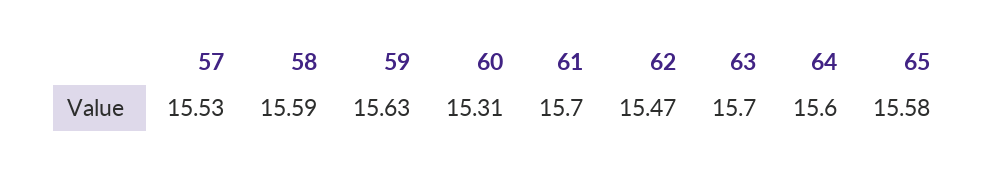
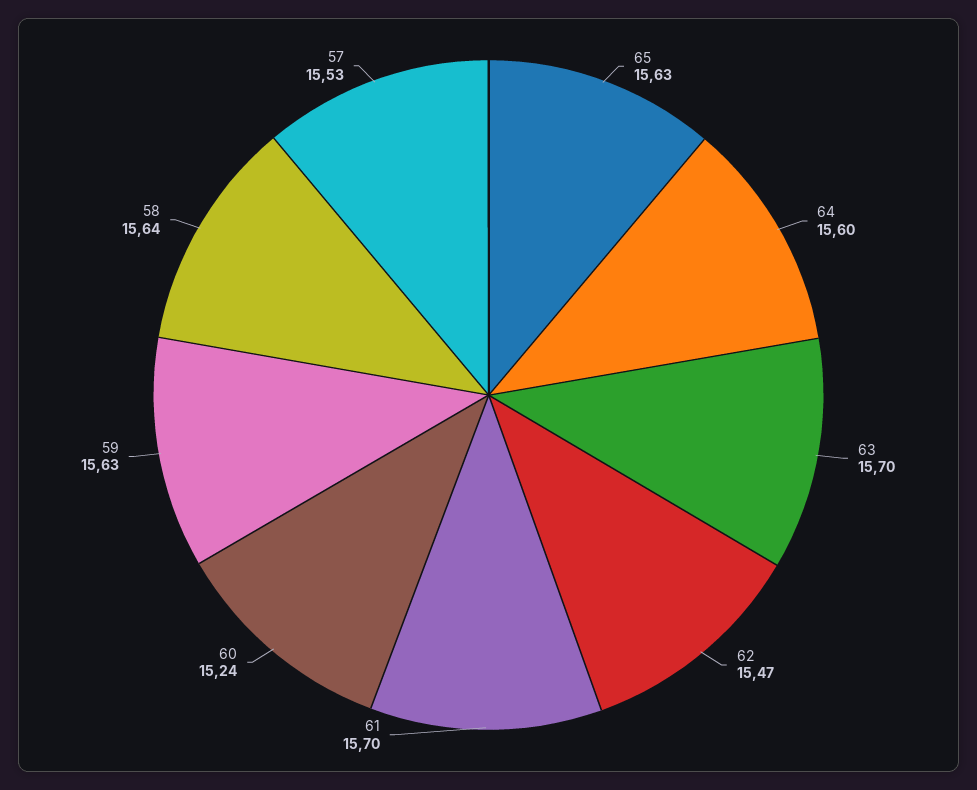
58: 15.59 -> 15.64
60: 15.31 -> 15.24
65: 15.58 -> 15.63

